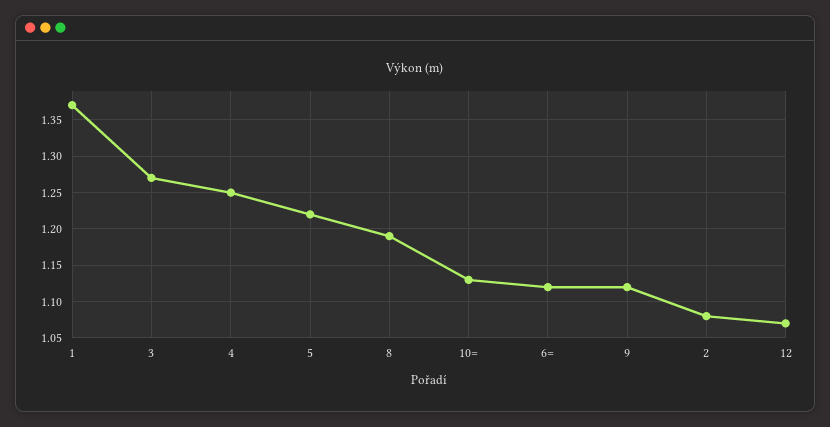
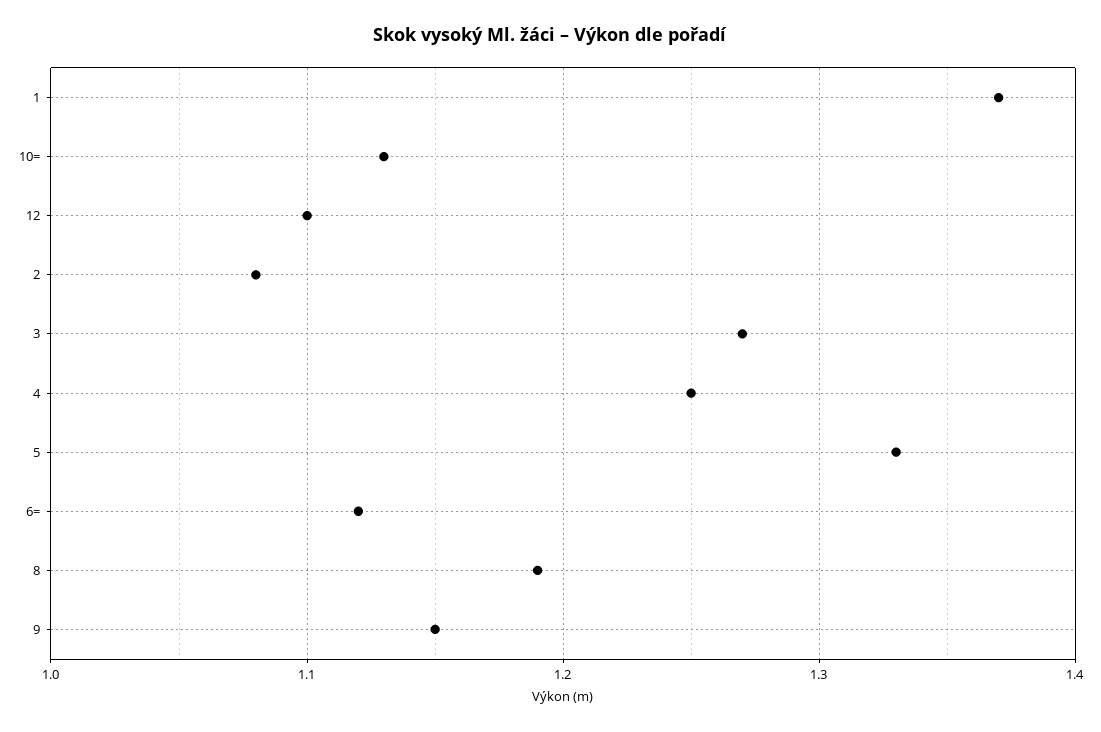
5: 1.22 -> 1.33
9: 1.12 -> 1.15
12: 1.07 -> 1.1

